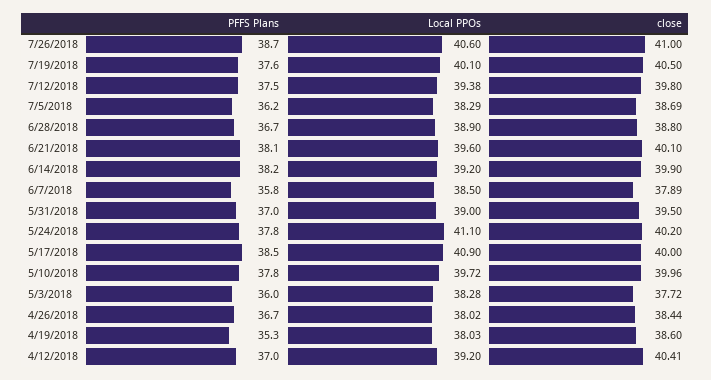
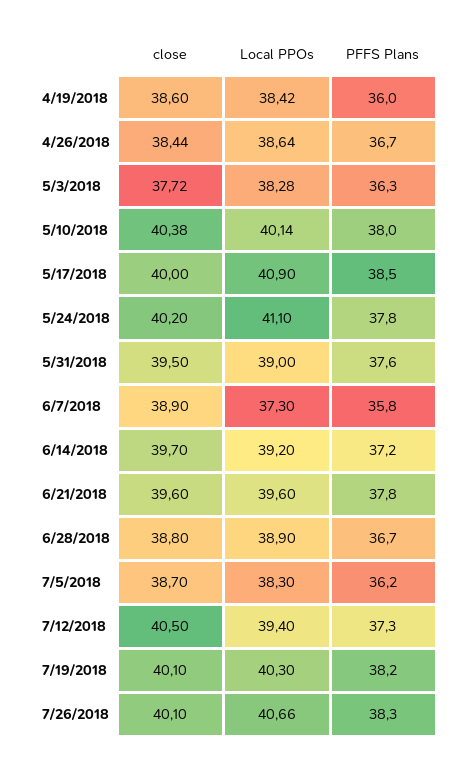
PFFS Plans, 7/26/2018: 38.7 -> 38.3
Local PPOs, 7/26/2018: 40.6 -> 40.66
close, 7/26/2018: 41 -> 40.1
PFFS Plans, 7/19/2018: 37.6 -> 38.2
Local PPOs, 7/19/2018: 40.1 -> 40.3
close, 7/19/2018: 40.5 -> 40.1
PFFS Plans, 7/12/2018: 37.5 -> 37.3
Local PPOs, 7/12/2018: 39.38 -> 39.4
close, 7/12/2018: 39.8 -> 40.5
Local PPOs, 7/5/2018: 38.29 -> 38.3
close, 7/5/2018: 38.69 -> 38.7
PFFS Plans, 6/21/2018: 38.1 -> 37.8
close, 6/21/2018: 40.1 -> 39.6
PFFS Plans, 6/14/2018: 38.2 -> 37.2
close, 6/14/2018: 39.9 -> 39.7
Local PPOs, 6/7/2018: 38.5 -> 37.3
close, 6/7/2018: 37.89 -> 38.9
PFFS Plans, 5/31/2018: 37 -> 37.6
PFFS Plans, 5/10/2018: 37.8 -> 38
Local PPOs, 5/10/2018: 39.72 -> 40.14
close, 5/10/2018: 39.96 -> 40.38
PFFS Plans, 5/3/2018: 36 -> 36.3
Local PPOs, 4/26/2018: 38.02 -> 38.64
PFFS Plans, 4/19/2018: 35.3 -> 36
Local PPOs, 4/19/2018: 38.03 -> 38.42
PFFS Plans, 4/12/2018: 37 -> none
Local PPOs, 4/12/2018: 39.2 -> none
close, 4/12/2018: 40.41 -> none

